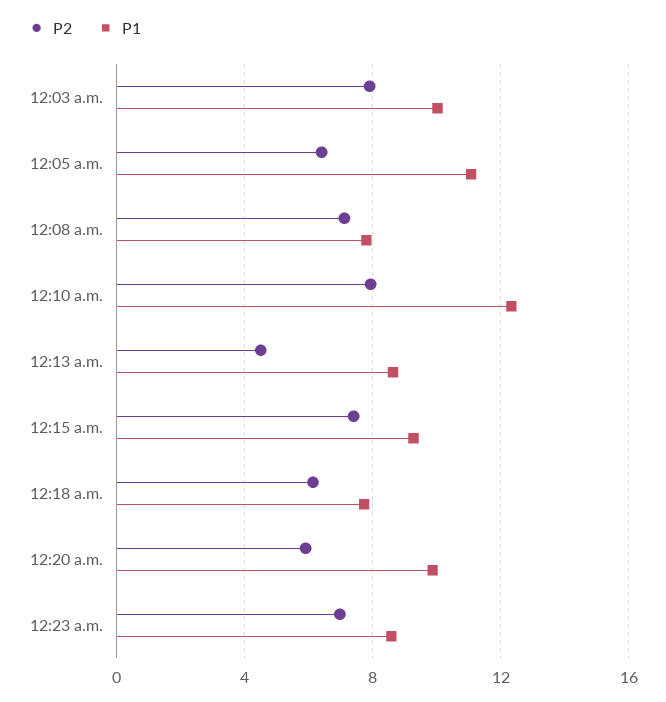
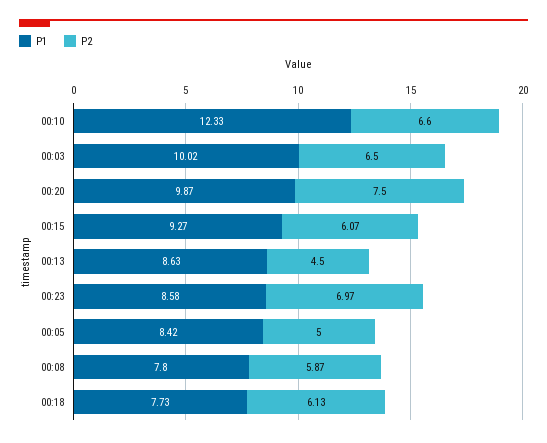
P2, 12:03 a.m.: 8 -> 6.5
P2, 12:05 a.m.: 6.5 -> 5
P1, 12:05 a.m.: 11 -> 8.42
P2, 12:08 a.m.: 7 -> 5.87
P2, 12:10 a.m.: 8 -> 6.6
P2, 12:15 a.m.: 7.5 -> 6.07
P2, 12:20 a.m.: 6 -> 7.5

